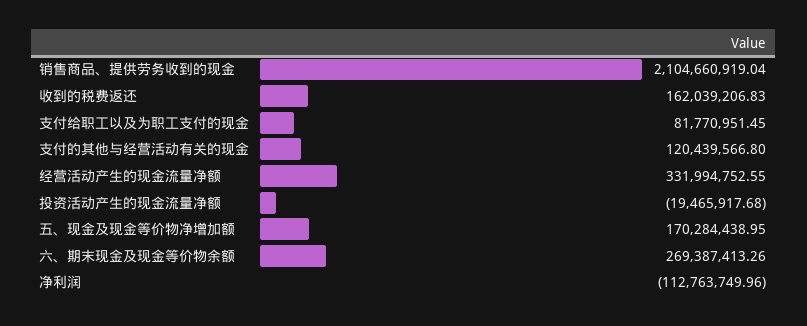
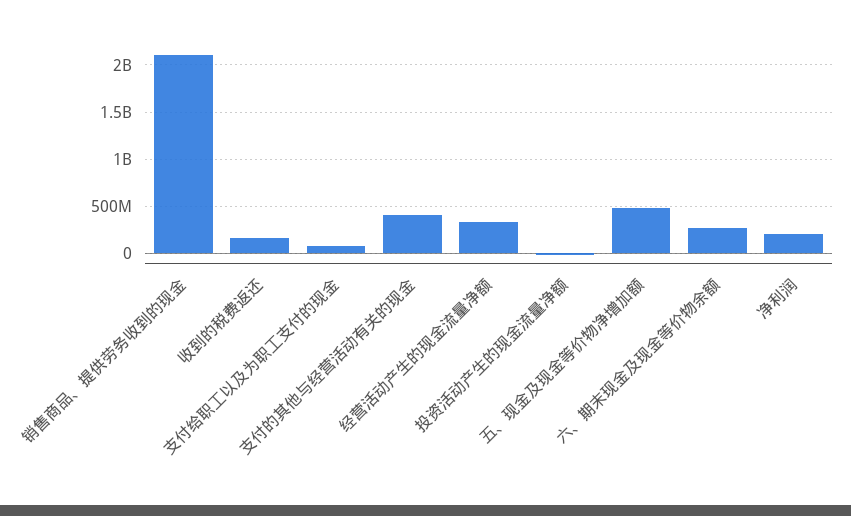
支付的其他与经营活动有关的现金: 120439566.8 -> 400000000
五、现金及现金等价物净增加额: 170284438.95 -> 500000000
净利润: -112763749.96 -> 200000000

